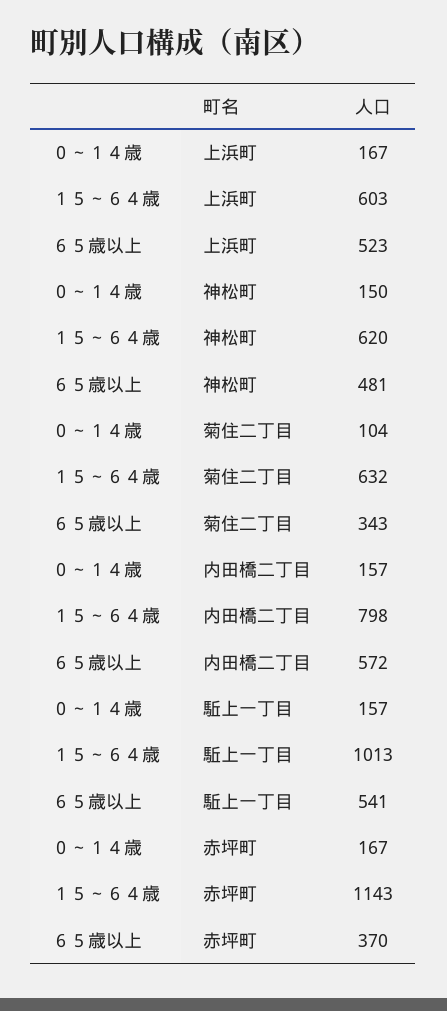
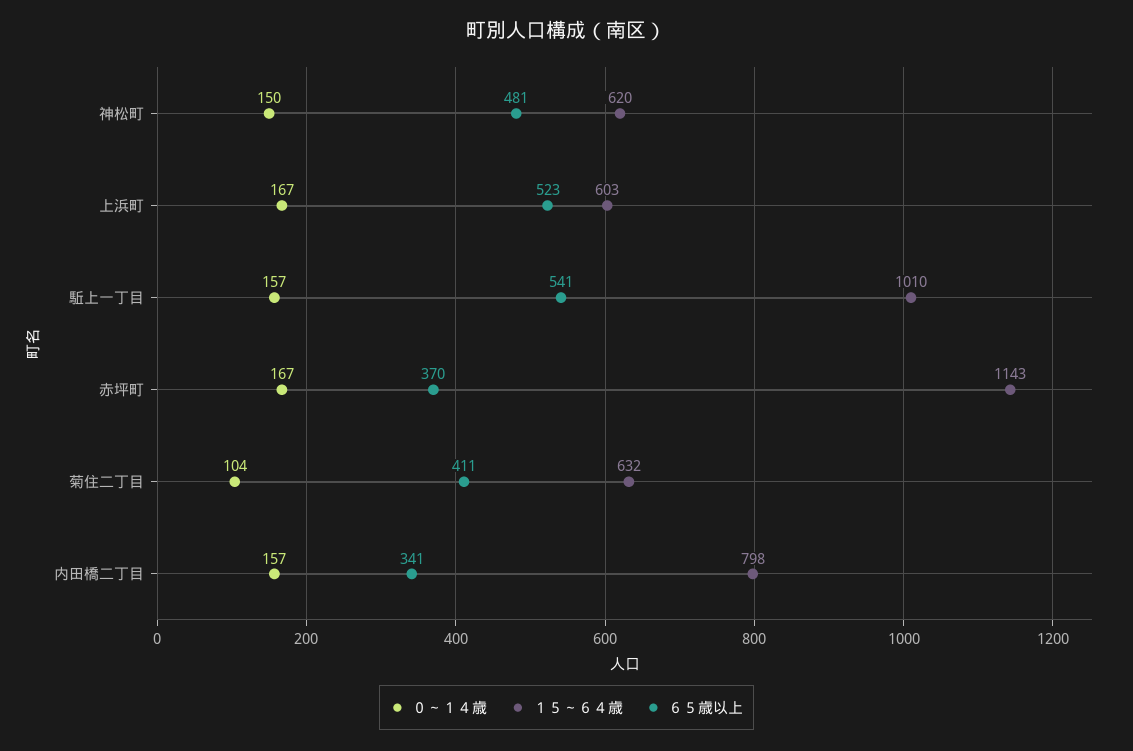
６５歳以上, 菊住二丁目: 343 -> 411
６５歳以上, 内田橋二丁目: 572 -> 341
１５～６４歳, 駈上一丁目: 1013 -> 1010

